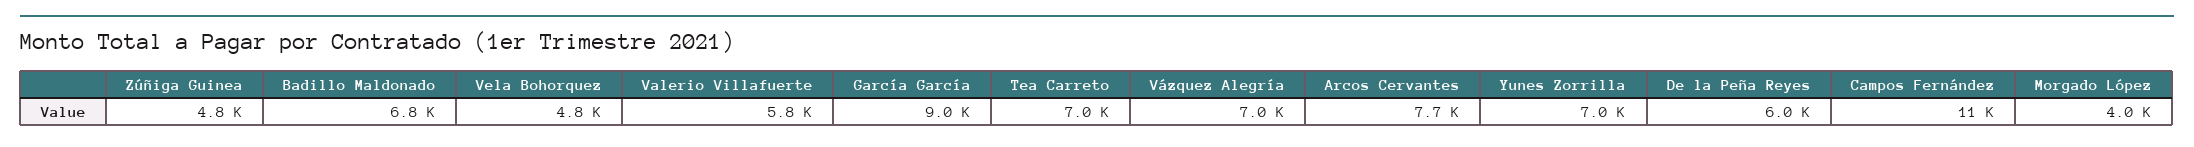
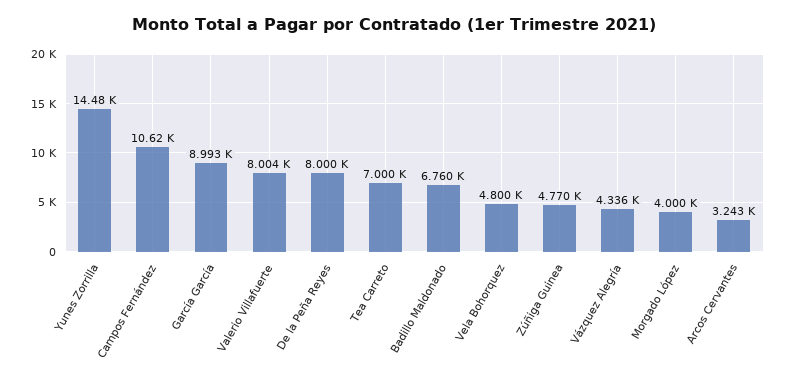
Valerio Villafuerte: 5800 -> 8004
Vázquez Alegría: 7000 -> 4336
Arcos Cervantes: 7700 -> 3243
Yunes Zorrilla: 7000 -> 14480
De la Peña Reyes: 6000 -> 8000

